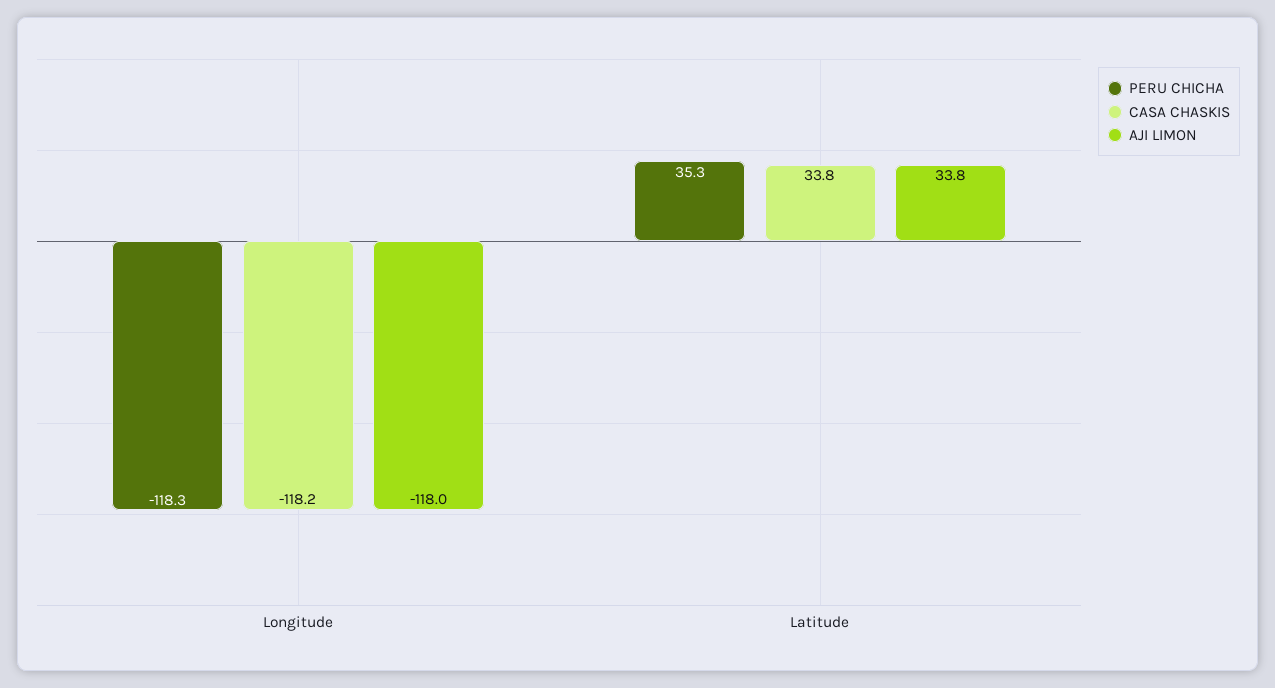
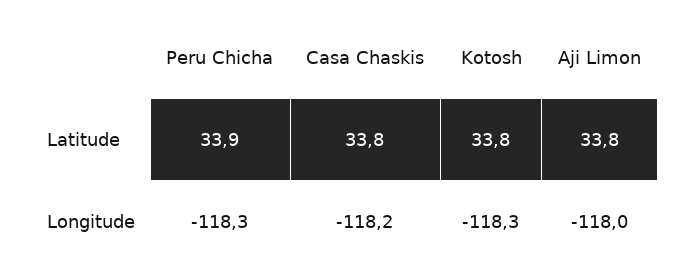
PERU CHICHA, Latitude: 35.3 -> 33.9
Kotosh, Latitude: none -> 33.8
Kotosh, Longitude: none -> -118.3

